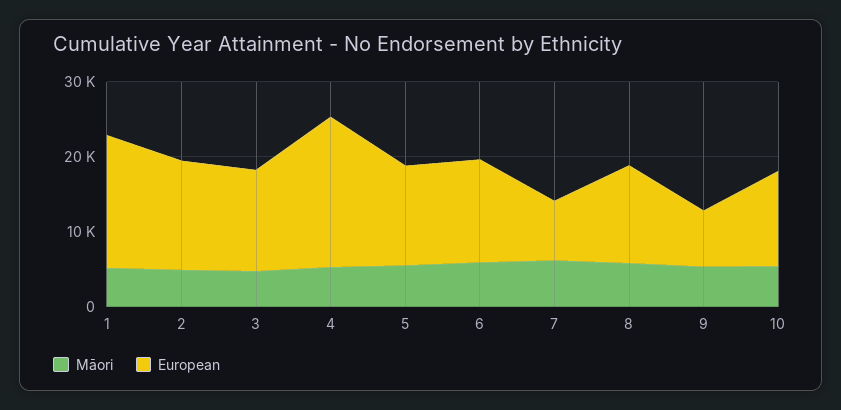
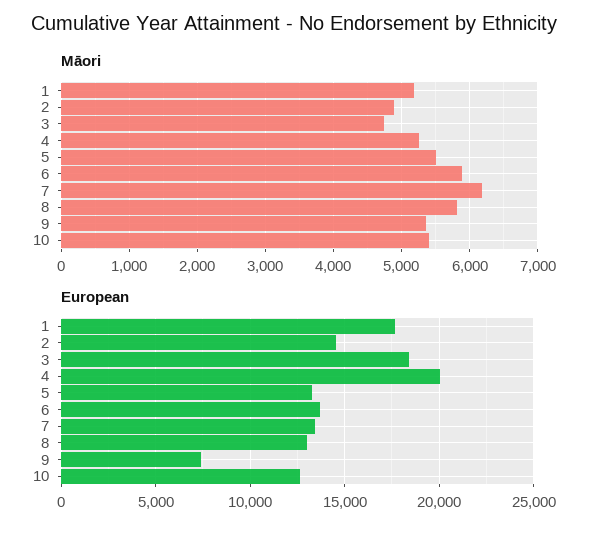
European, 3: 14000 -> 18500
European, 7: 8000 -> 13500

